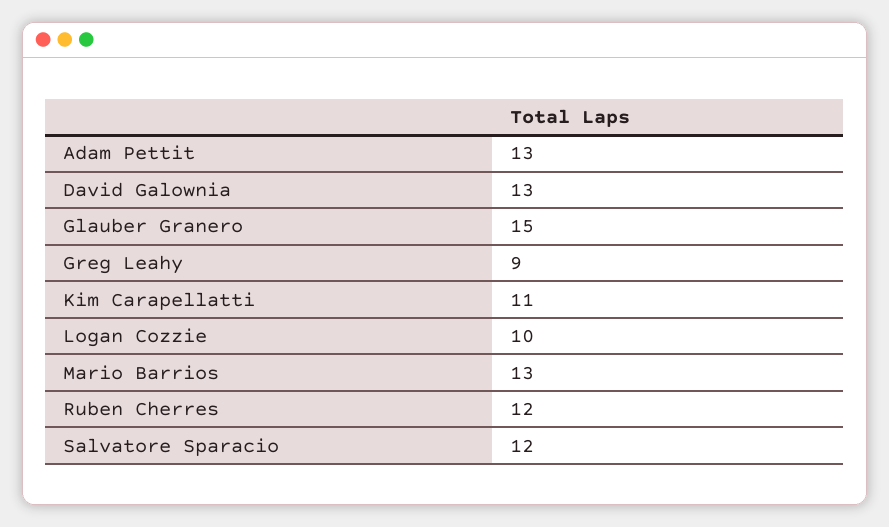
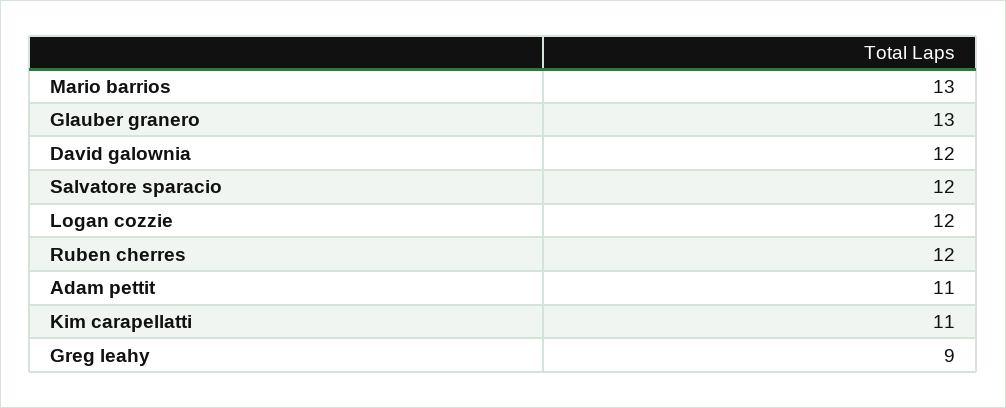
Adam Pettit: 13 -> 11
David Galownia: 13 -> 12
Glauber Granero: 15 -> 13
Logan Cozzie: 10 -> 12

